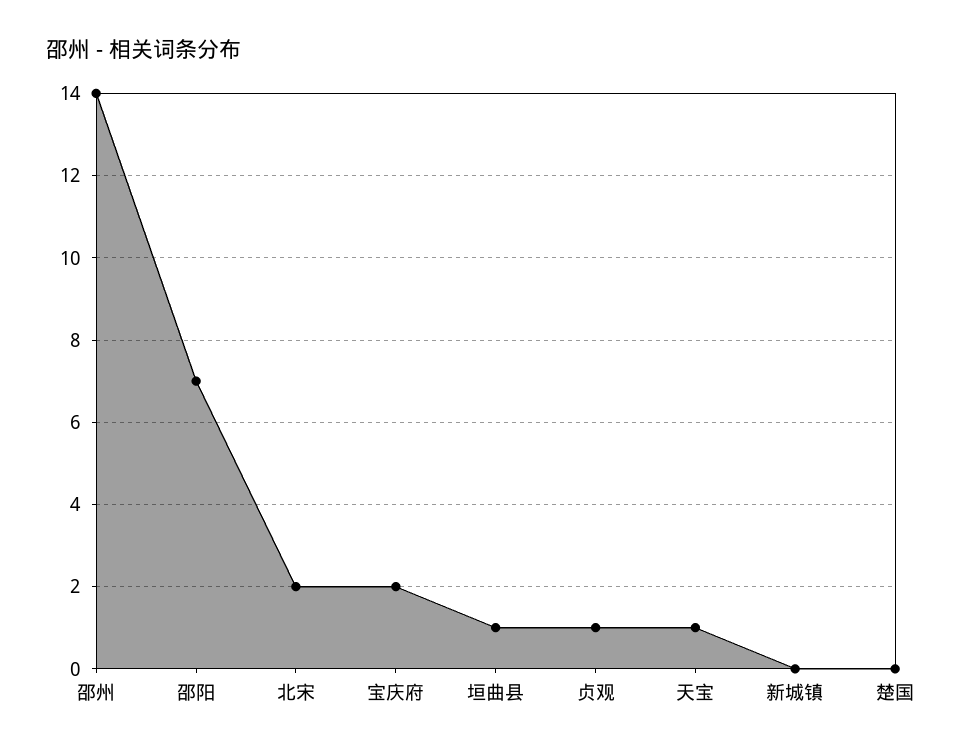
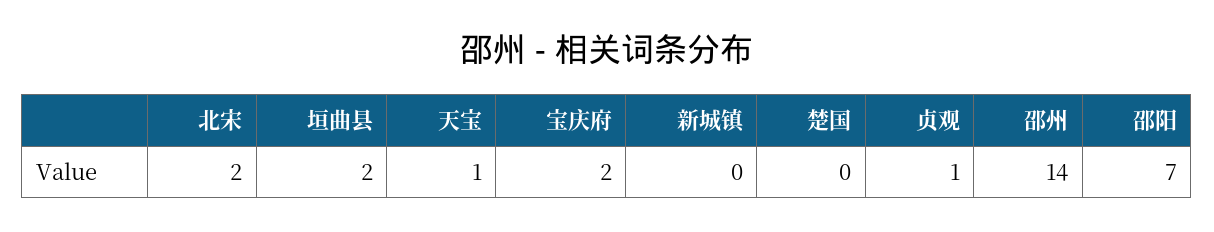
垣曲县: 1 -> 2

